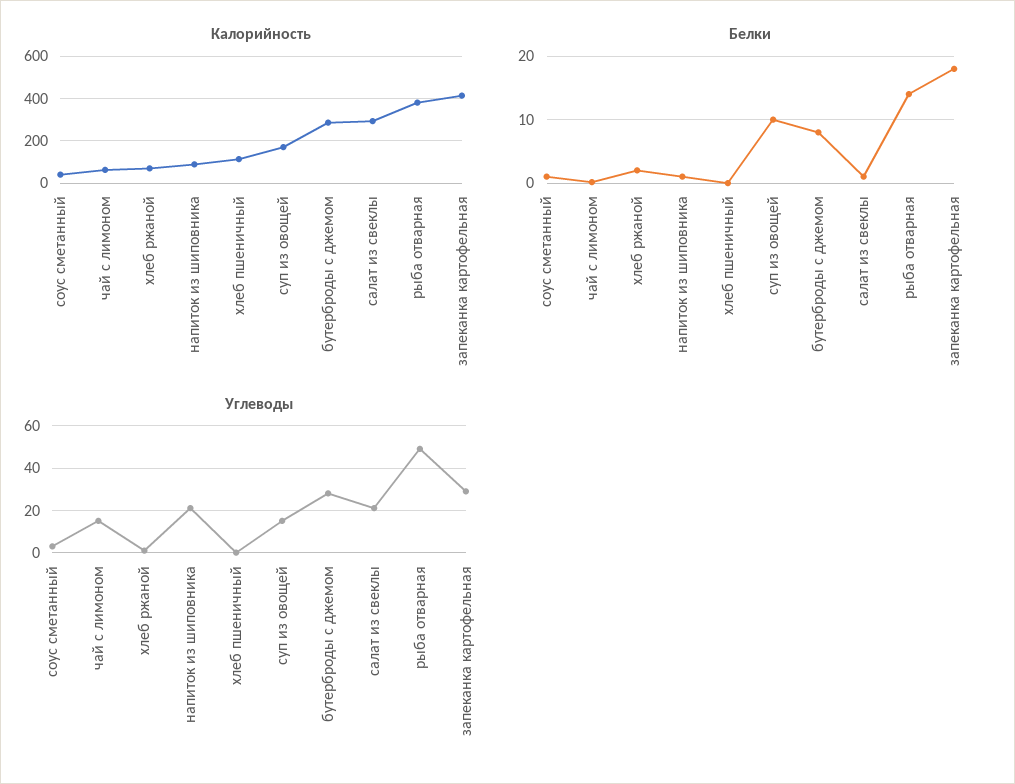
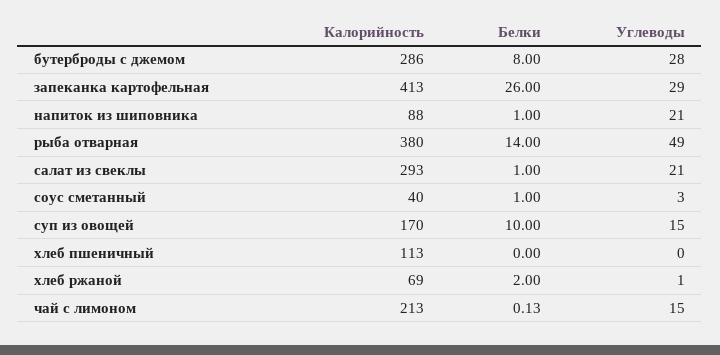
Калорийность, чай с лимоном: 50 -> 213
Белки, запеканка картофельная: 18 -> 26

